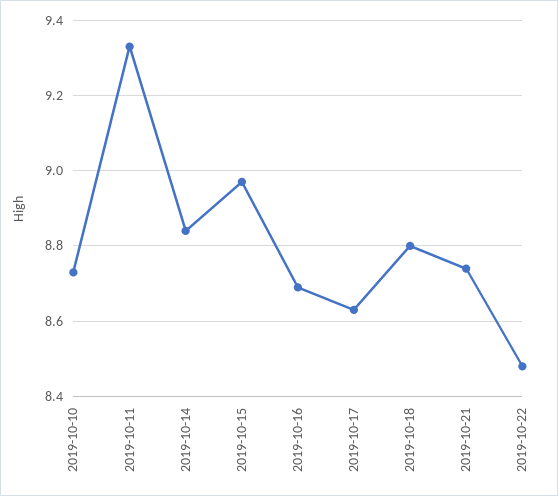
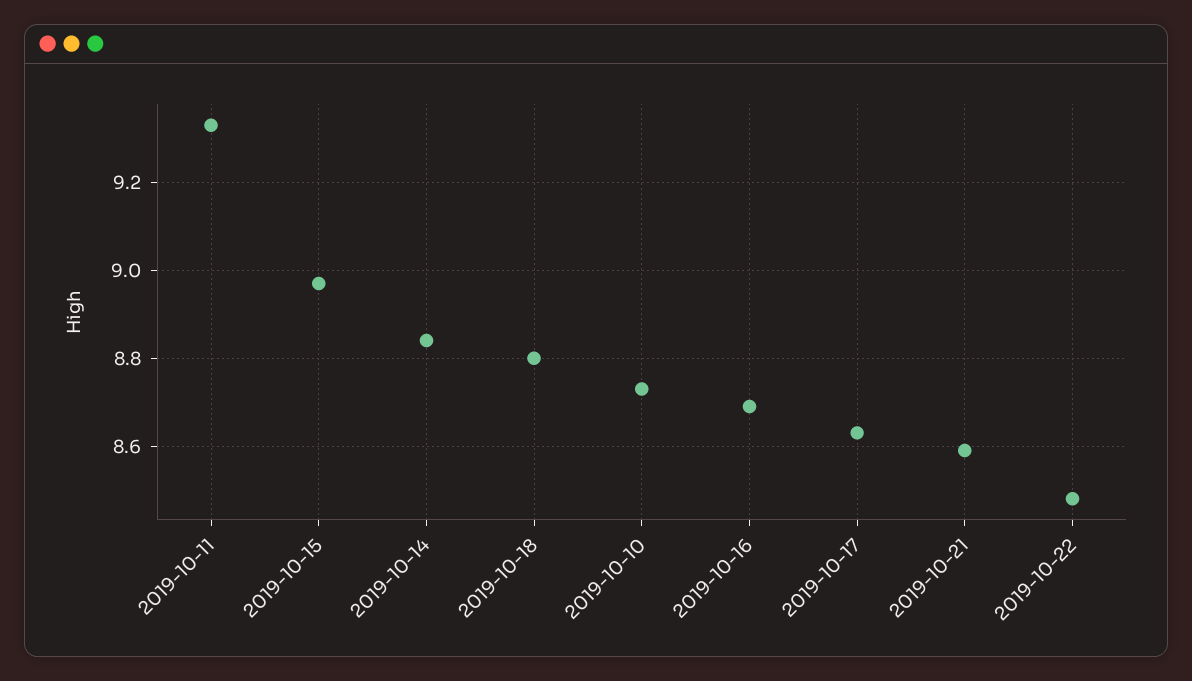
2019-10-21: 8.75 -> 8.6

